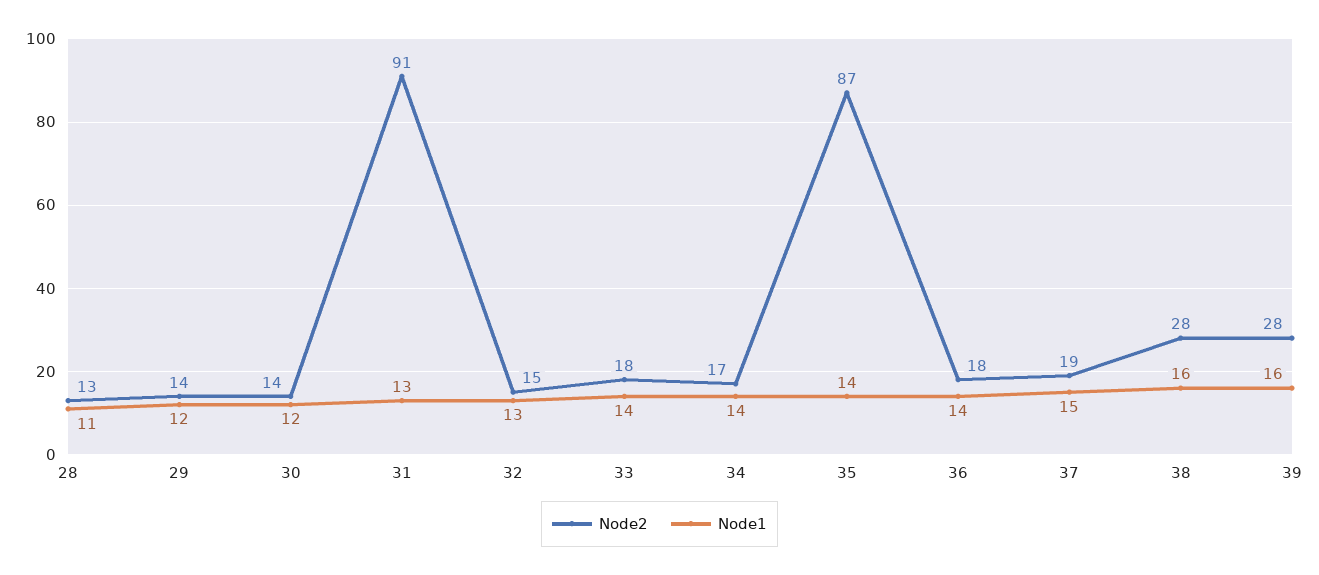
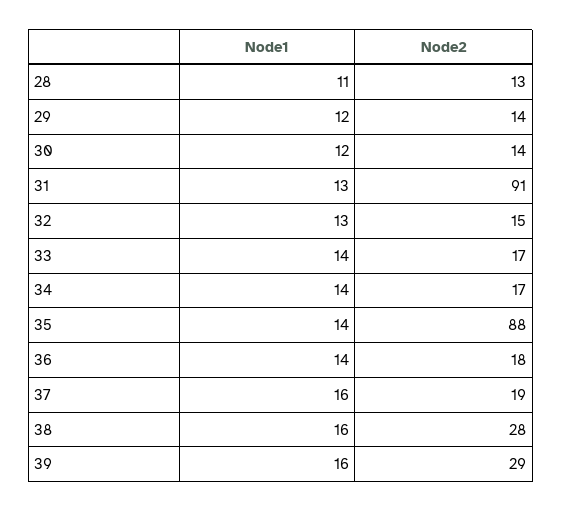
Node2, 33: 18 -> 17
Node2, 35: 87 -> 88
Node1, 37: 15 -> 16
Node2, 39: 28 -> 29

